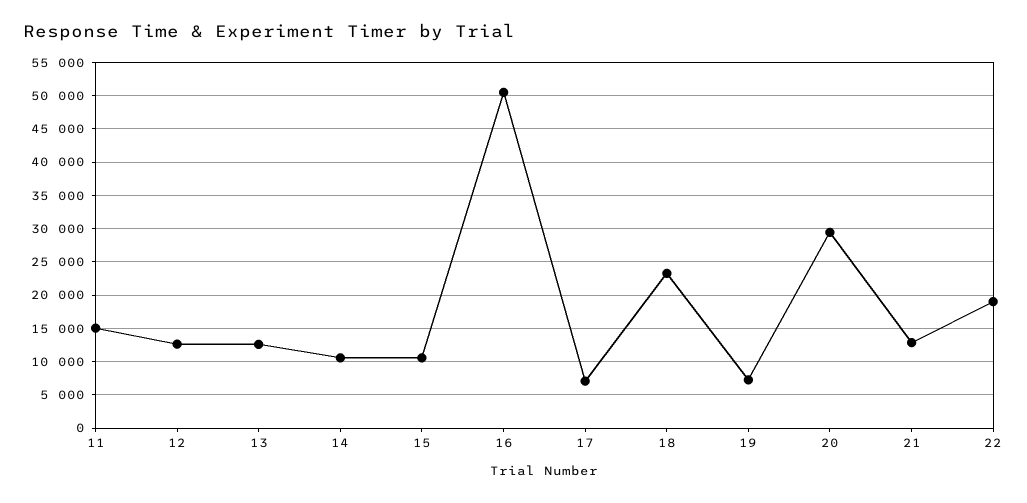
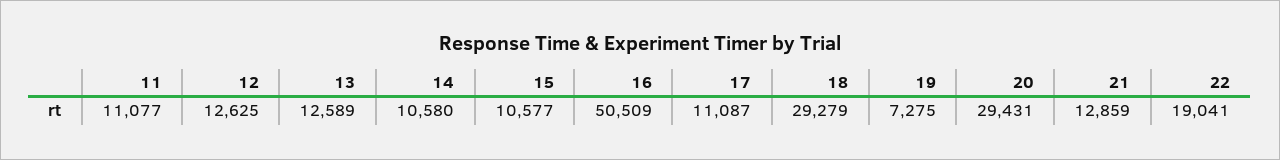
11: 15000 -> 11077
17: 7000 -> 11087
18: 23000 -> 29279

